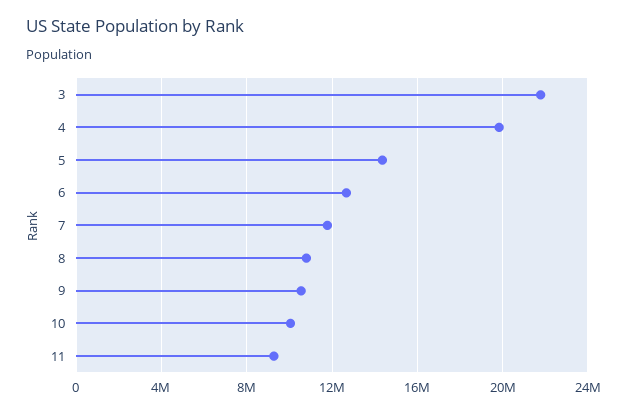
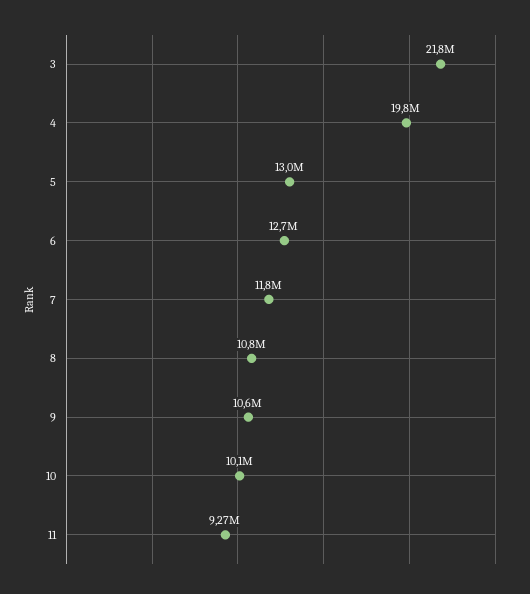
5: 14500000 -> 13000000

